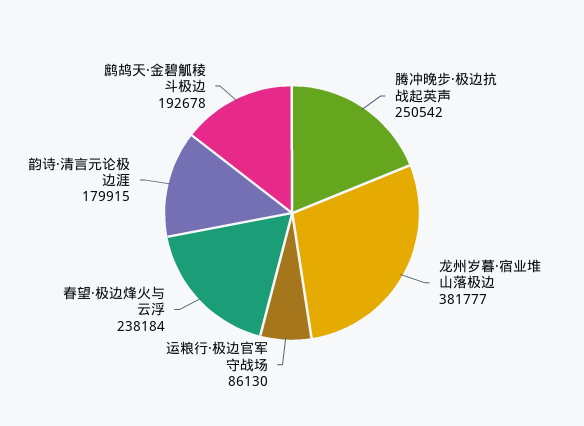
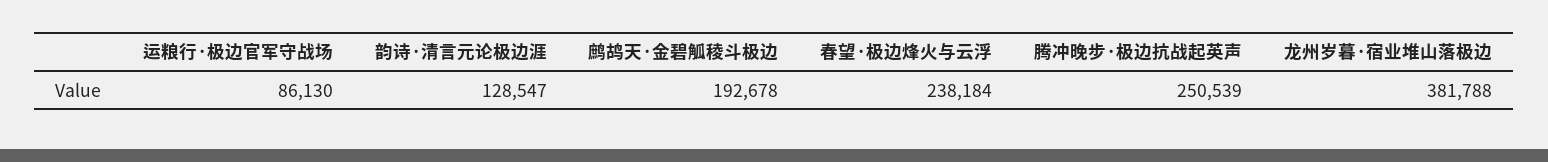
腾冲晚步·极边抗战起英声: 250542 -> 250539
龙州岁暮·宿业堆山落极边: 381777 -> 381788
韵诗·清言元论极边涯: 179915 -> 128547

